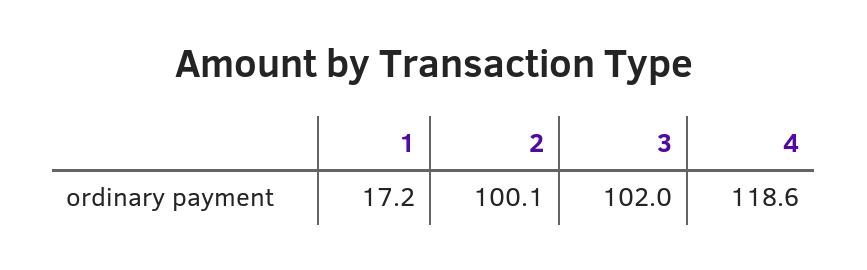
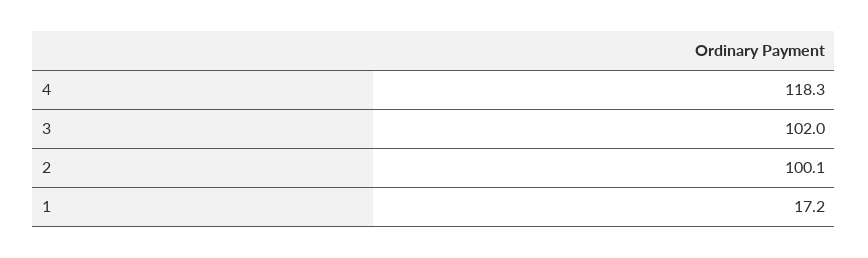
4: 118.6 -> 118.3

